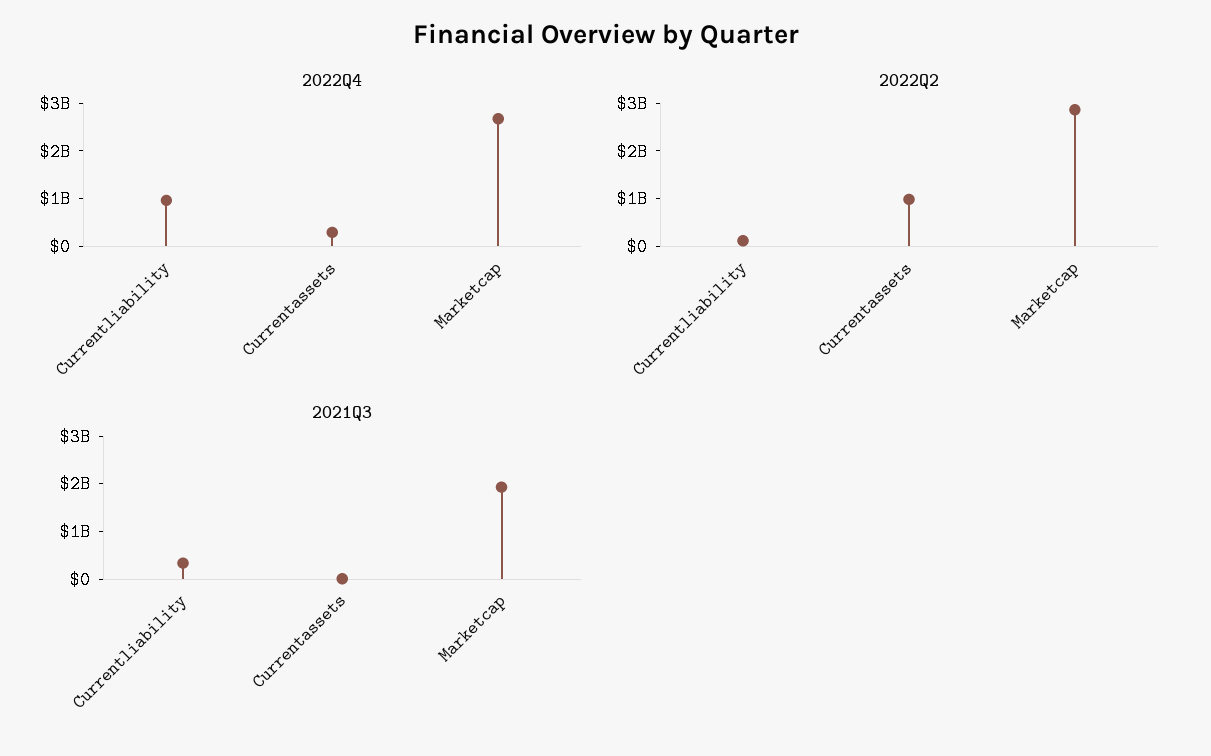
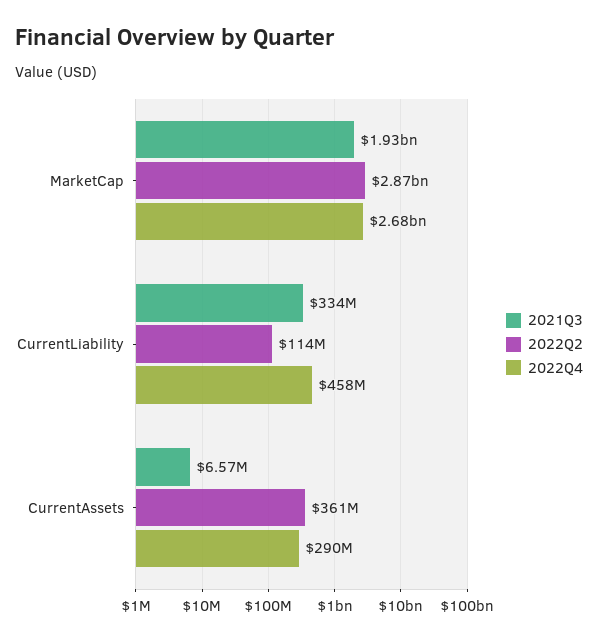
2022Q4, Currentliability: 1000000000 -> 458000000
2022Q2, Currentassets: 1000000000 -> 361000000

